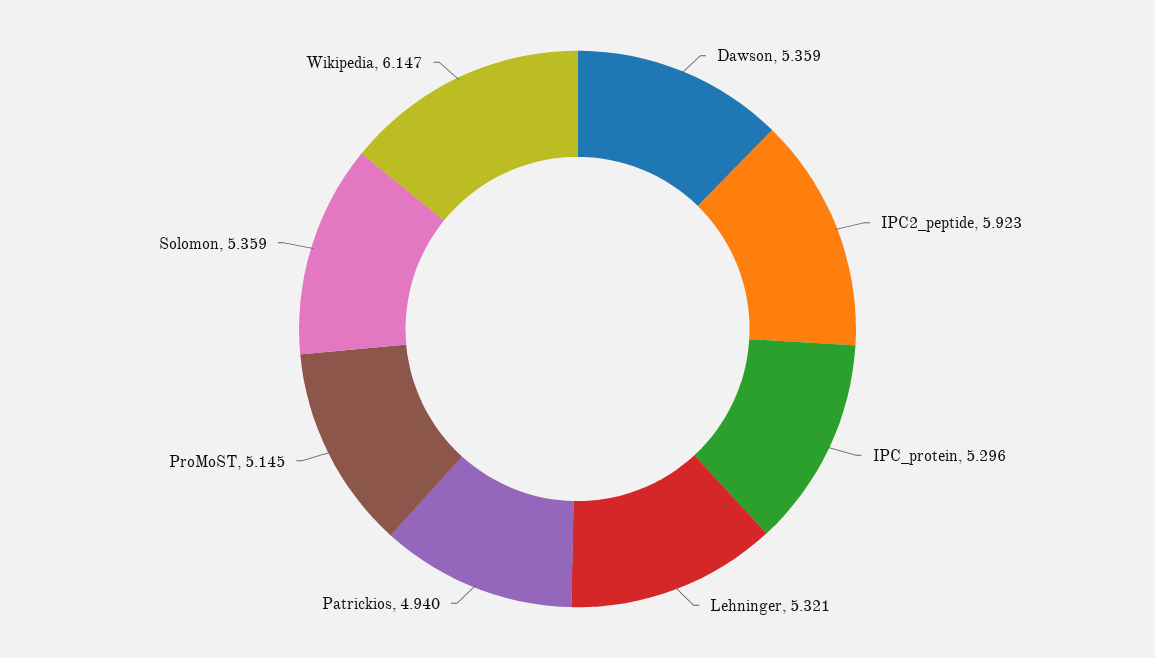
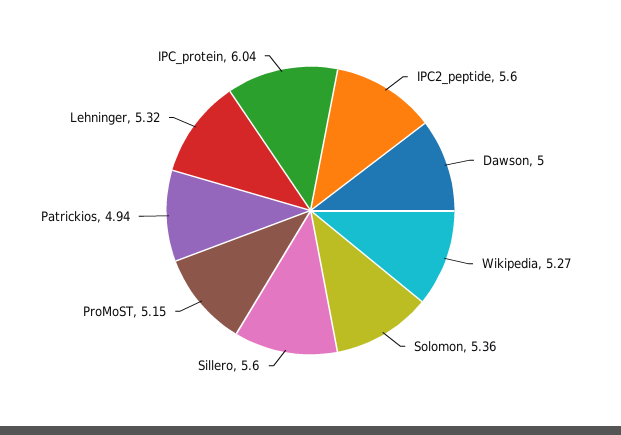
Dawson: 5.359 -> 5
IPC2_peptide: 5.923 -> 5.6
IPC_protein: 5.296 -> 6.04
Wikipedia: 6.147 -> 5.27
Sillero: none -> 5.6

